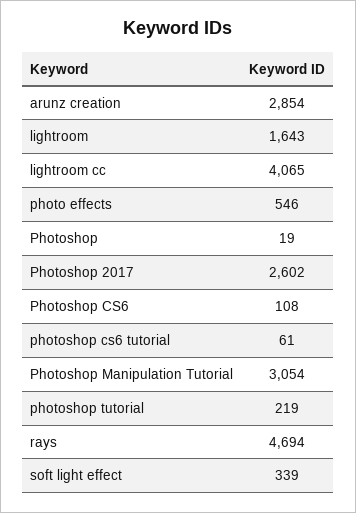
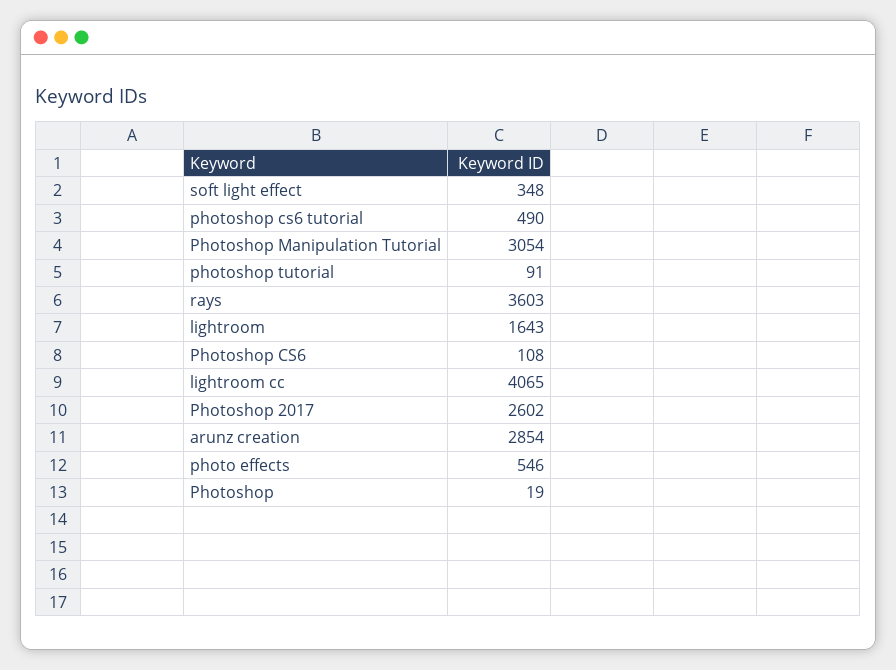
photoshop cs6 tutorial: 61 -> 490
photoshop tutorial: 219 -> 91
rays: 4694 -> 3603
soft light effect: 339 -> 348

